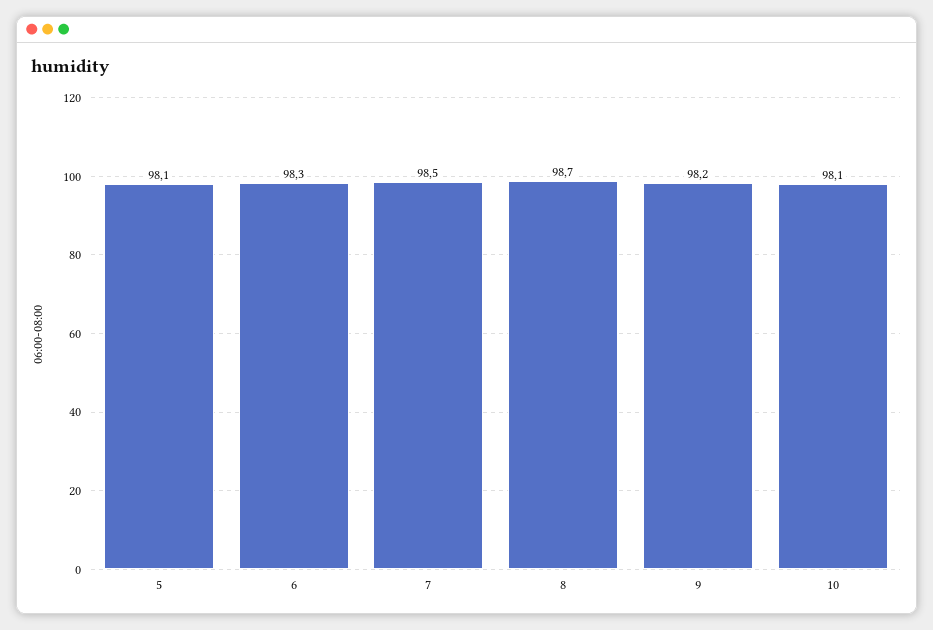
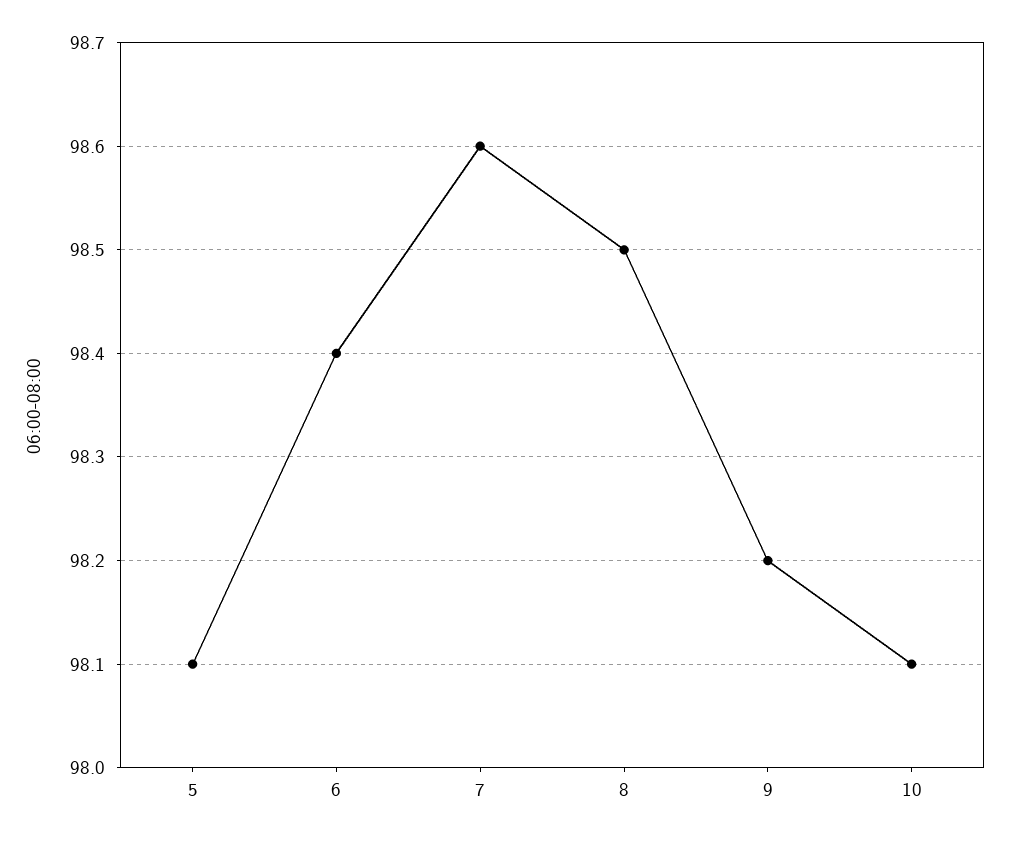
6: 98.3 -> 98.4
7: 98.5 -> 98.6
8: 98.7 -> 98.5

